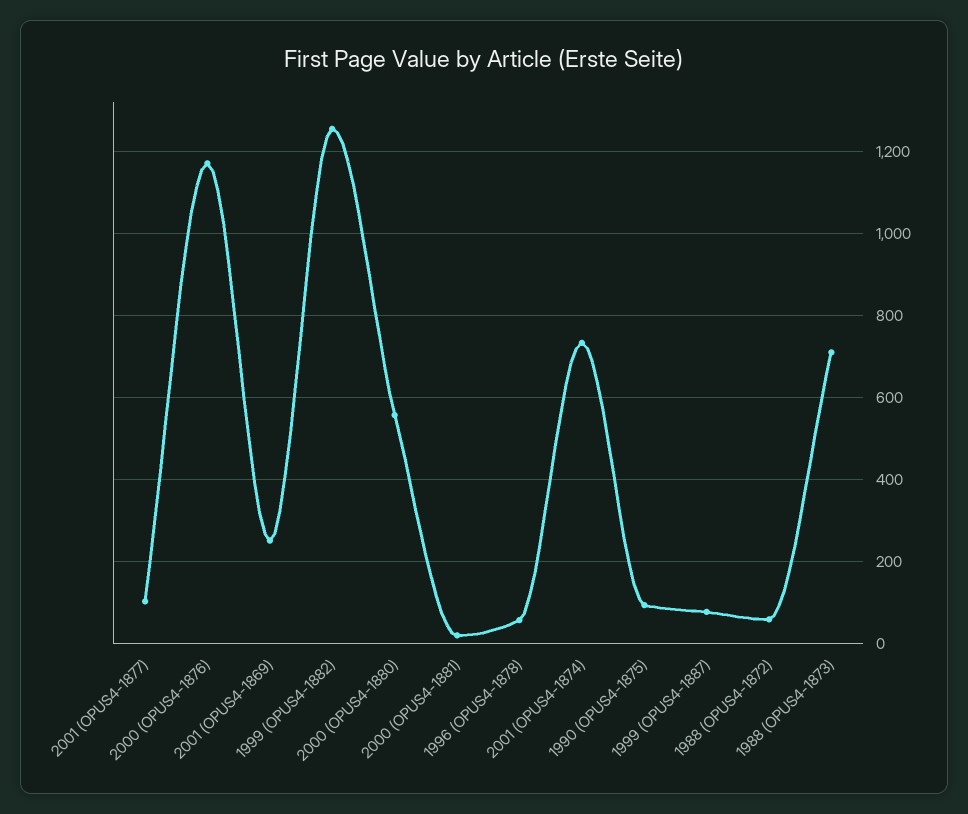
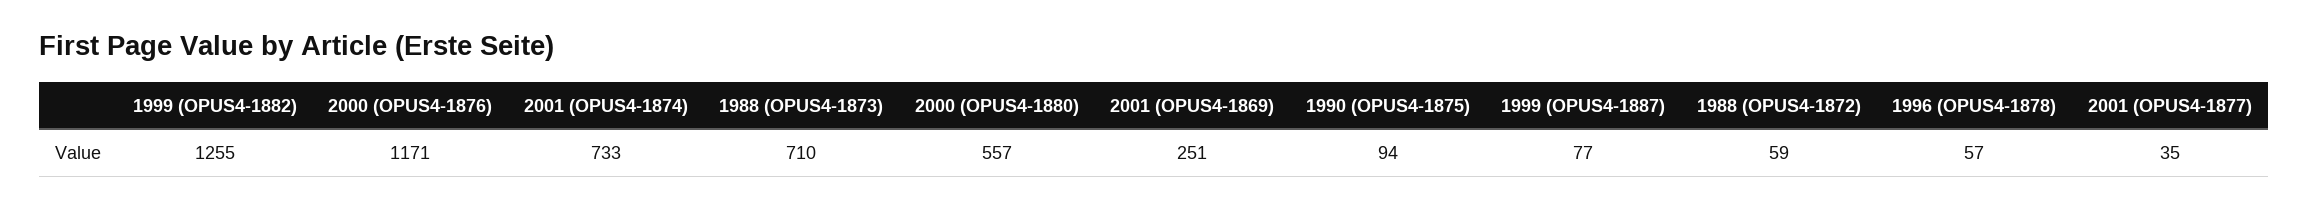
2001 (OPUS4-1877): 100 -> 35
2000 (OPUS4-1881): 20 -> none

